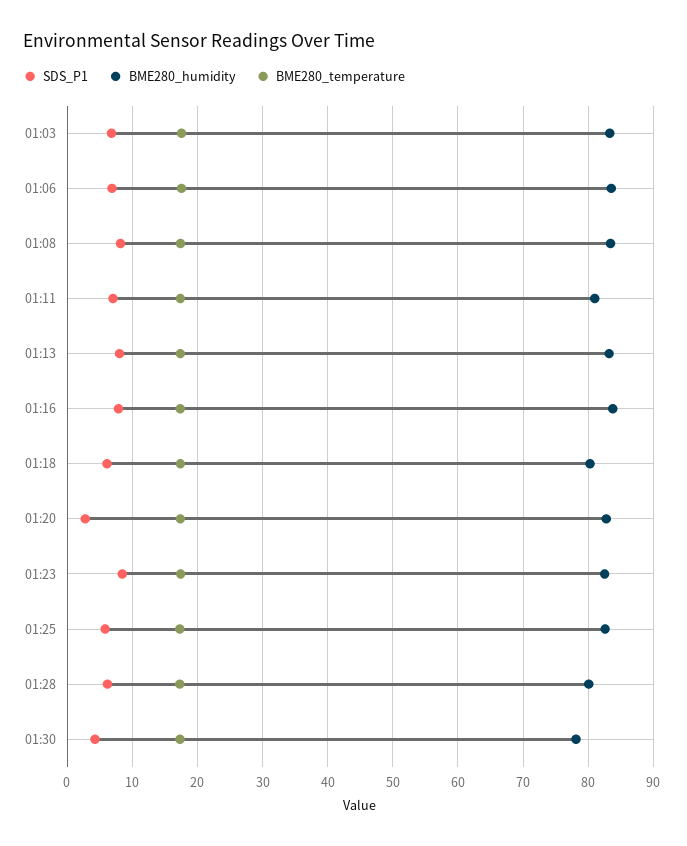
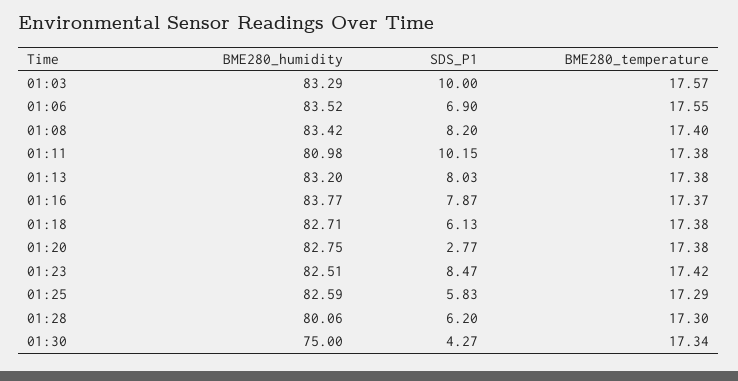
SDS_P1, 01:03: 7 -> 10
SDS_P1, 01:11: 7 -> 10.15
BME280_humidity, 01:18: 80 -> 82.71
BME280_humidity, 01:30: 78 -> 75

